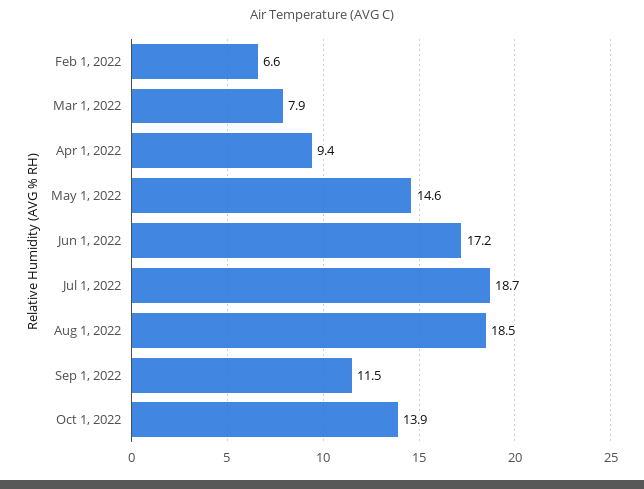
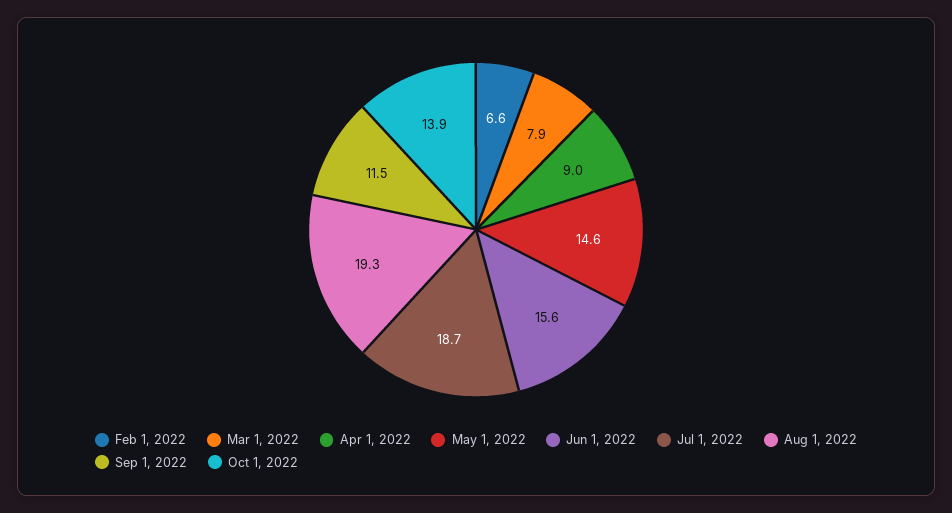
Apr 1, 2022: 9.4 -> 9
Jun 1, 2022: 17.2 -> 15.6
Aug 1, 2022: 18.5 -> 19.3

